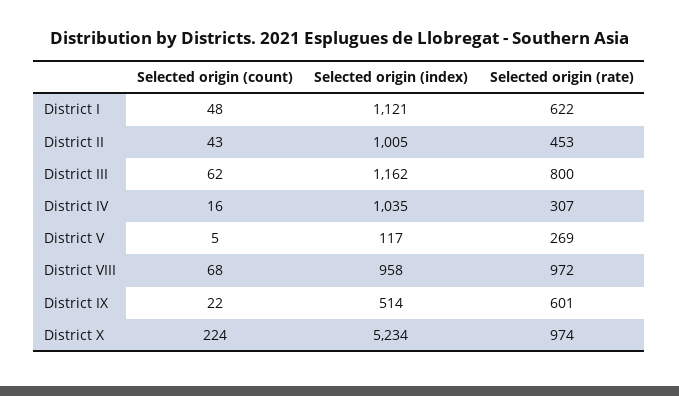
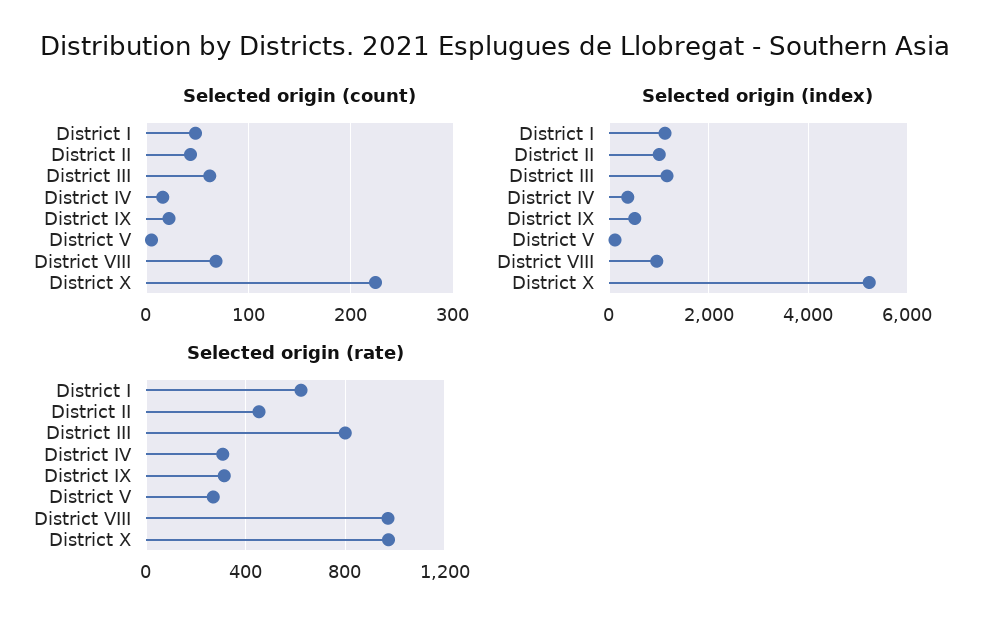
Selected origin (index), District IV: 1035 -> 400
Selected origin (rate), District IX: 601 -> 300

